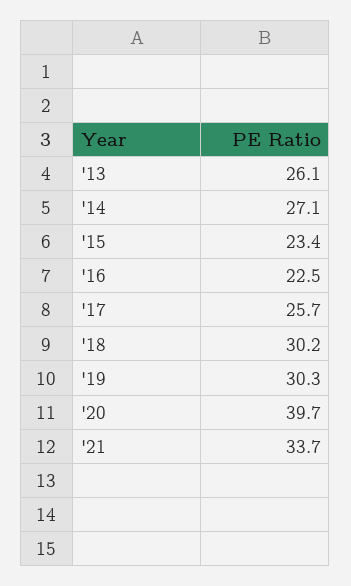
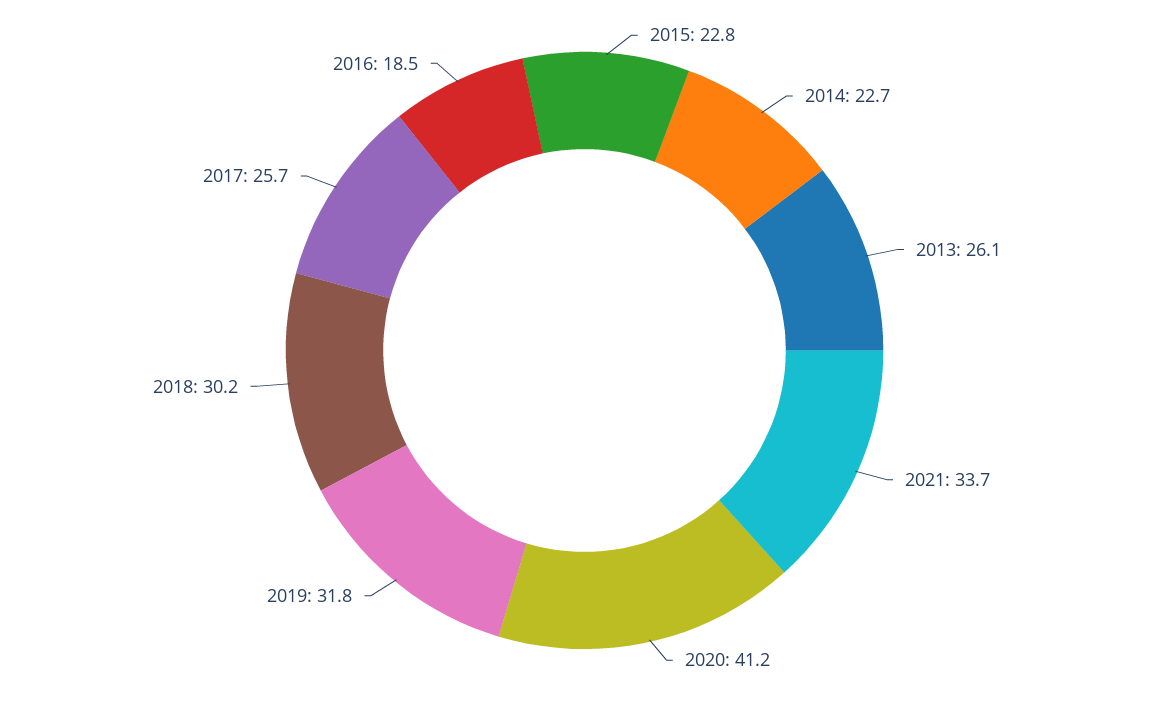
'14: 27.1 -> 22.7
'15: 23.4 -> 22.8
'16: 22.5 -> 18.5
'19: 30.3 -> 31.8
'20: 39.7 -> 41.2

